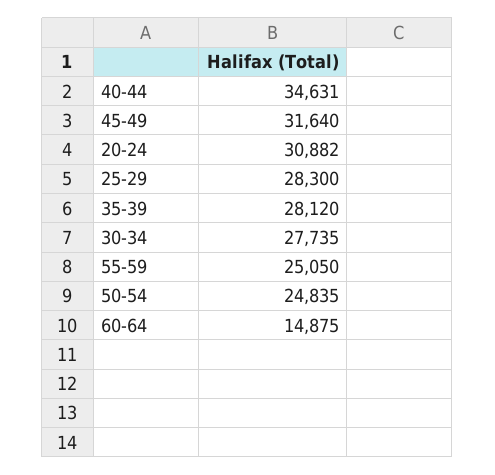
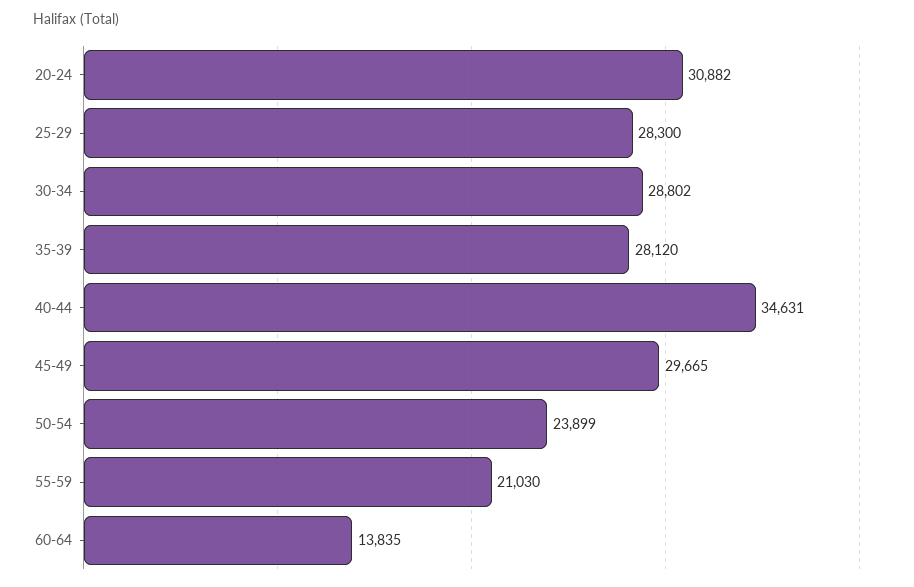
45-49: 31640 -> 29665
30-34: 27735 -> 28802
55-59: 25050 -> 21030
50-54: 24835 -> 23899
60-64: 14875 -> 13835

